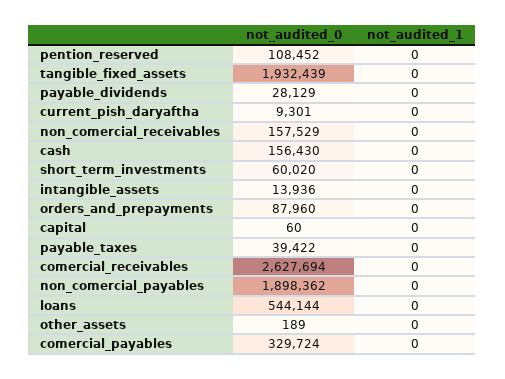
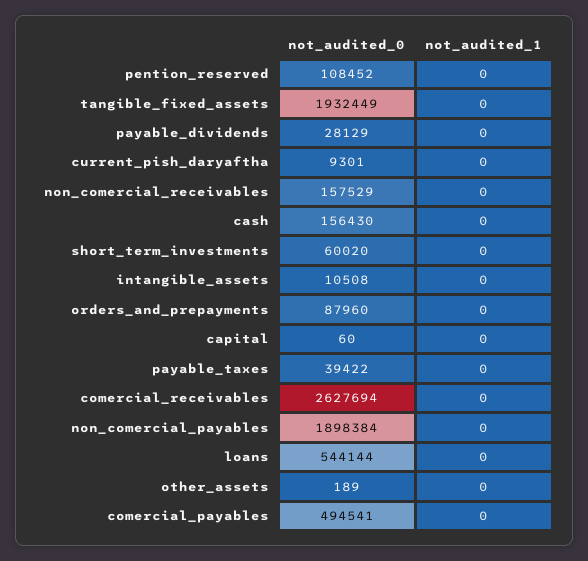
not_audited_0, tangible_fixed_assets: 1932439 -> 1932449
not_audited_0, intangible_assets: 13936 -> 10508
not_audited_0, non_comercial_payables: 1898362 -> 1898384
not_audited_0, comercial_payables: 329724 -> 494541

